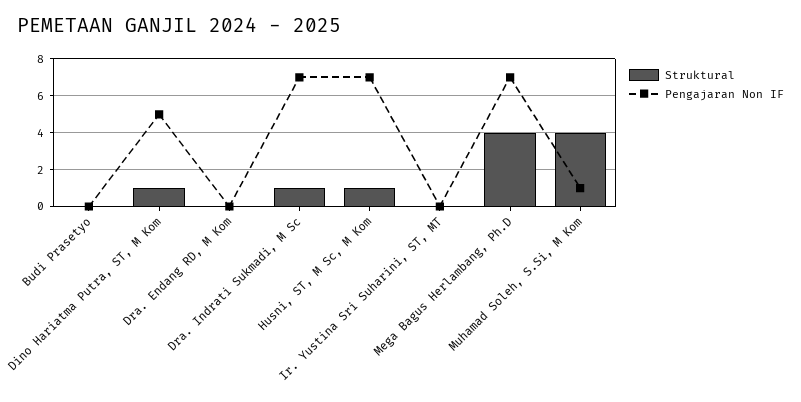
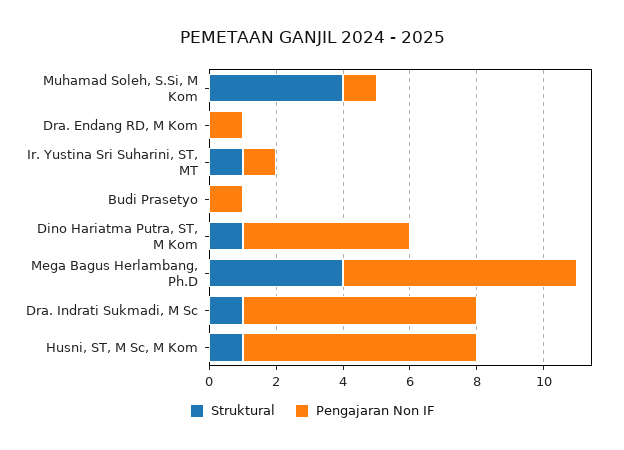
Pengajaran Non IF, Budi Prasetyo: 0 -> 1
Pengajaran Non IF, Dra. Endang RD, M Kom: 0 -> 1
Struktural, Ir. Yustina Sri Suharini, ST, MT: 0 -> 1
Pengajaran Non IF, Ir. Yustina Sri Suharini, ST, MT: 0 -> 1

